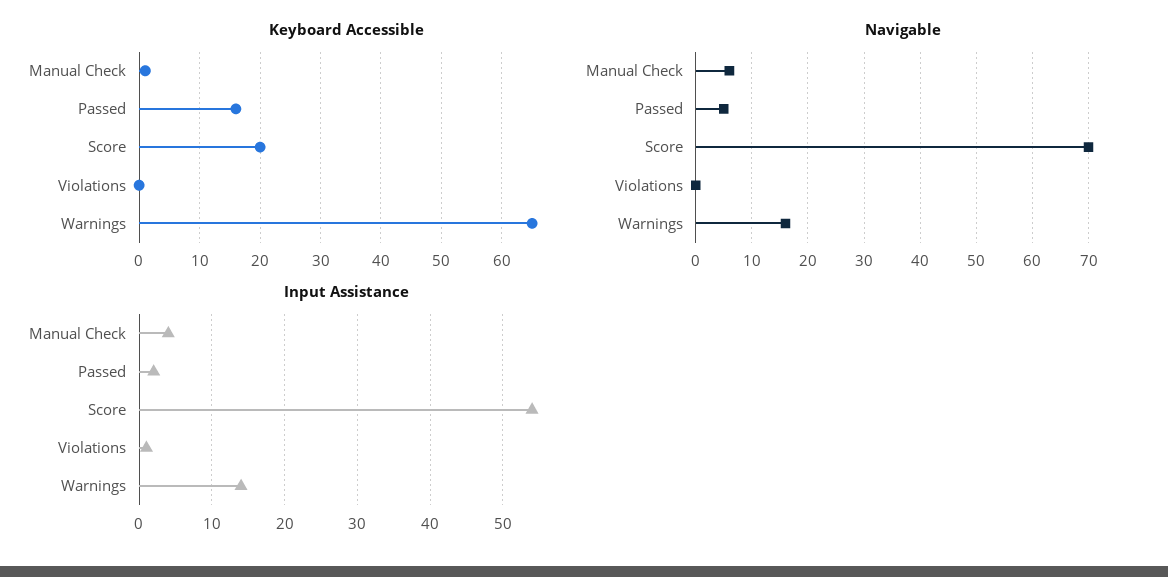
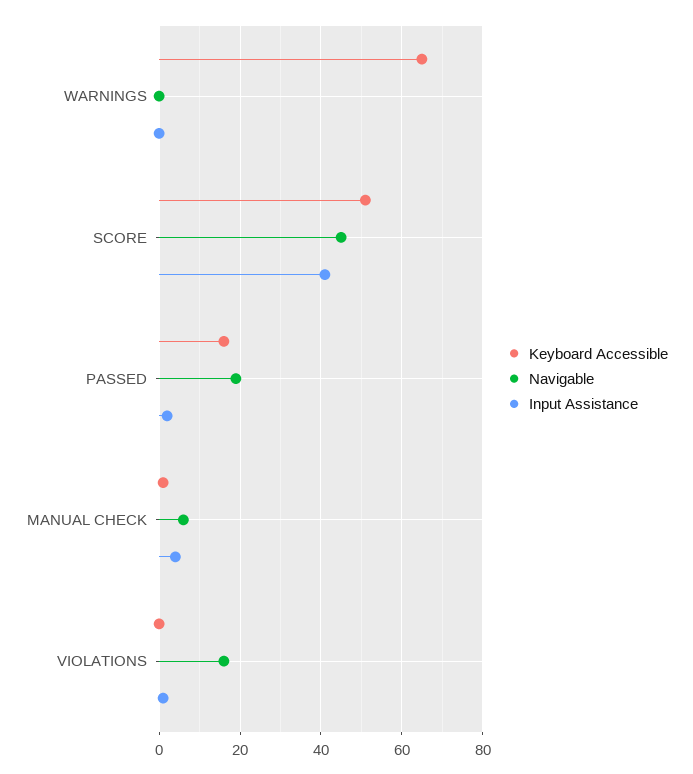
Keyboard Accessible, Score: 20 -> 50
Navigable, Passed: 5 -> 20
Navigable, Score: 70 -> 45
Navigable, Violations: 0 -> 15
Navigable, Warnings: 15 -> 0
Input Assistance, Score: 54 -> 40
Input Assistance, Warnings: 14 -> 0

